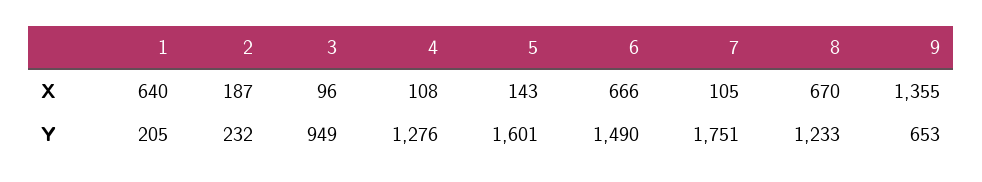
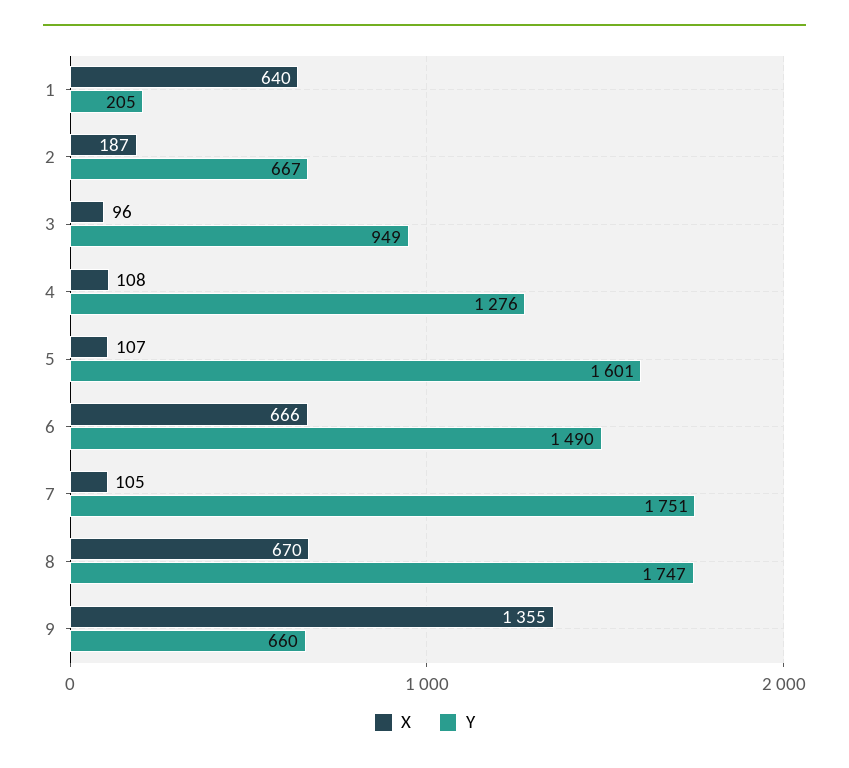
X, 5: 143 -> 107
Y, 2: 232 -> 667
Y, 8: 1233 -> 1747
Y, 9: 653 -> 660

